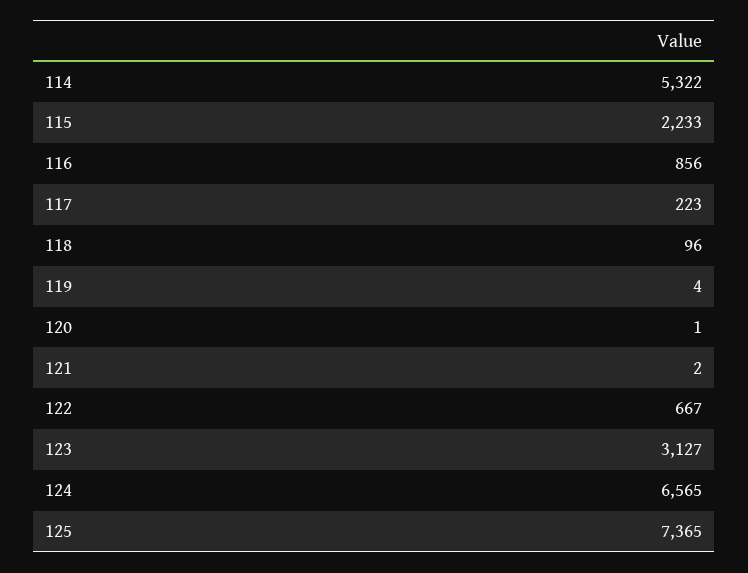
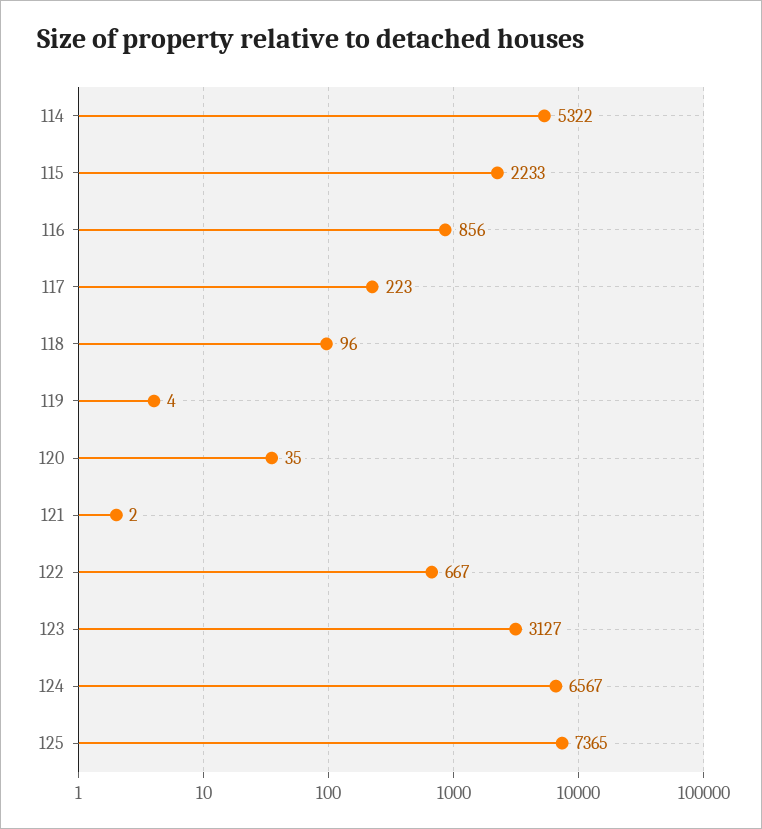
120: 1 -> 35
124: 6565 -> 6567

